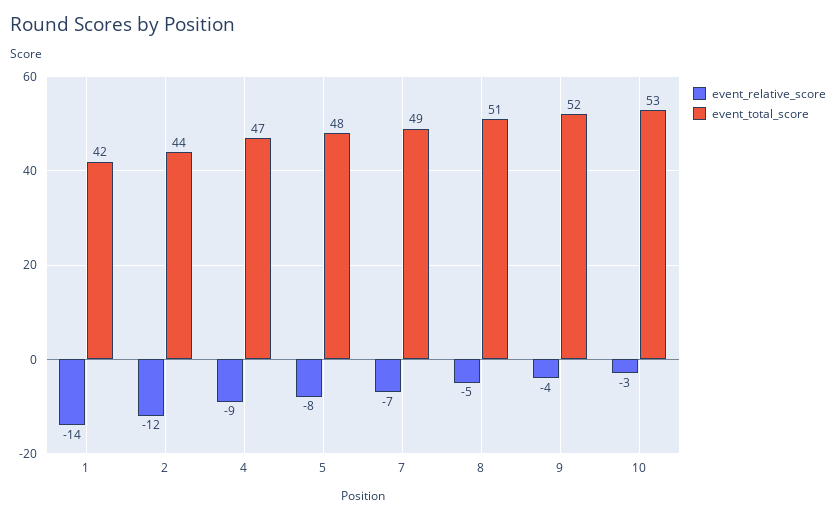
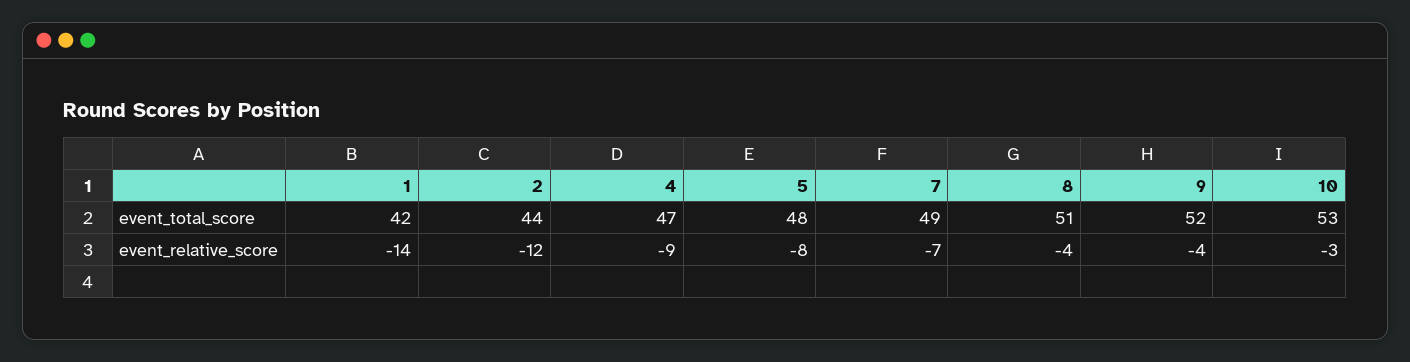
event_relative_score, 8: -5 -> -4

